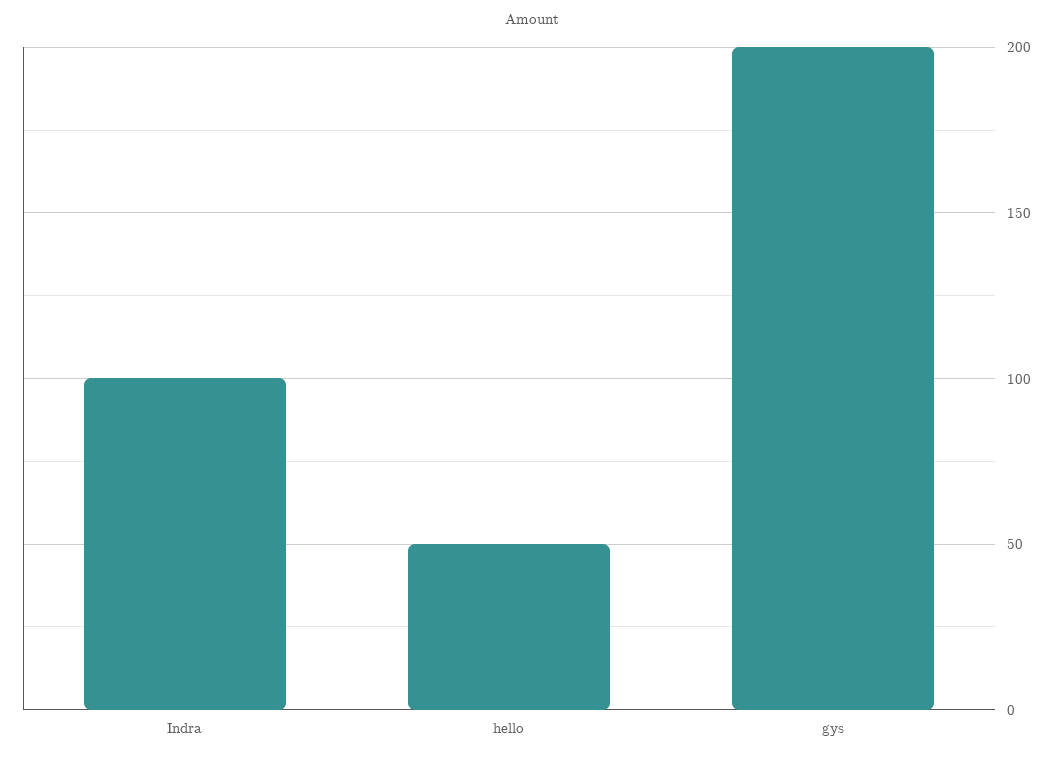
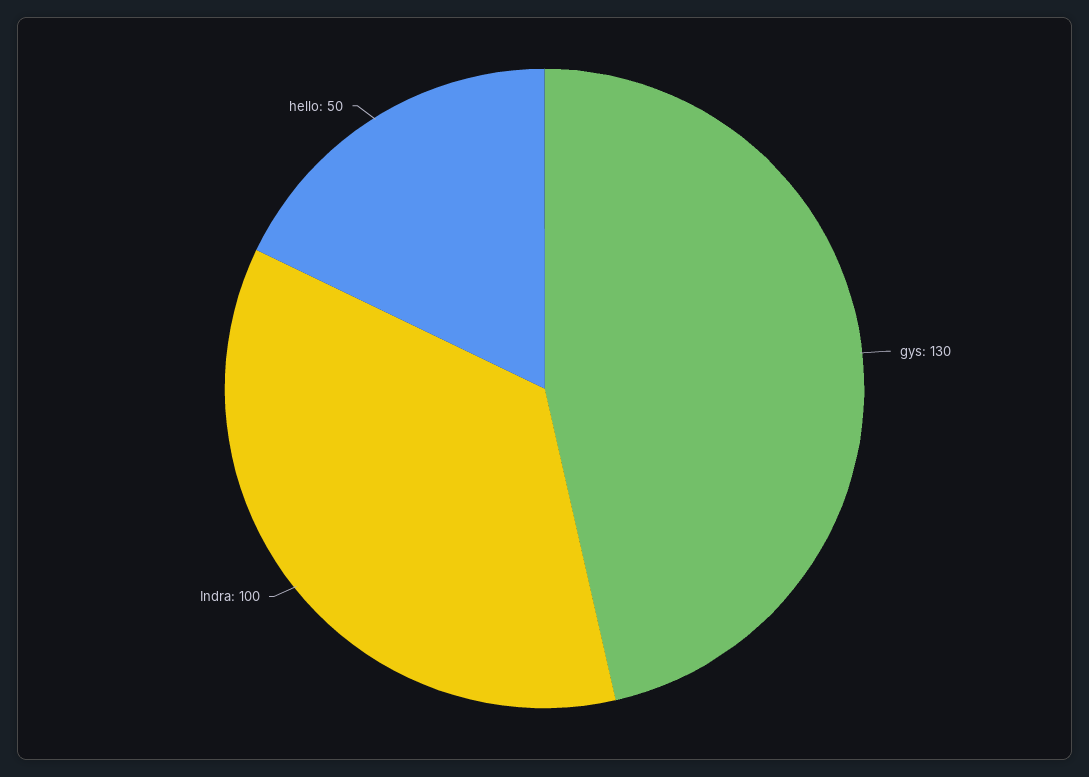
gys: 200 -> 130

